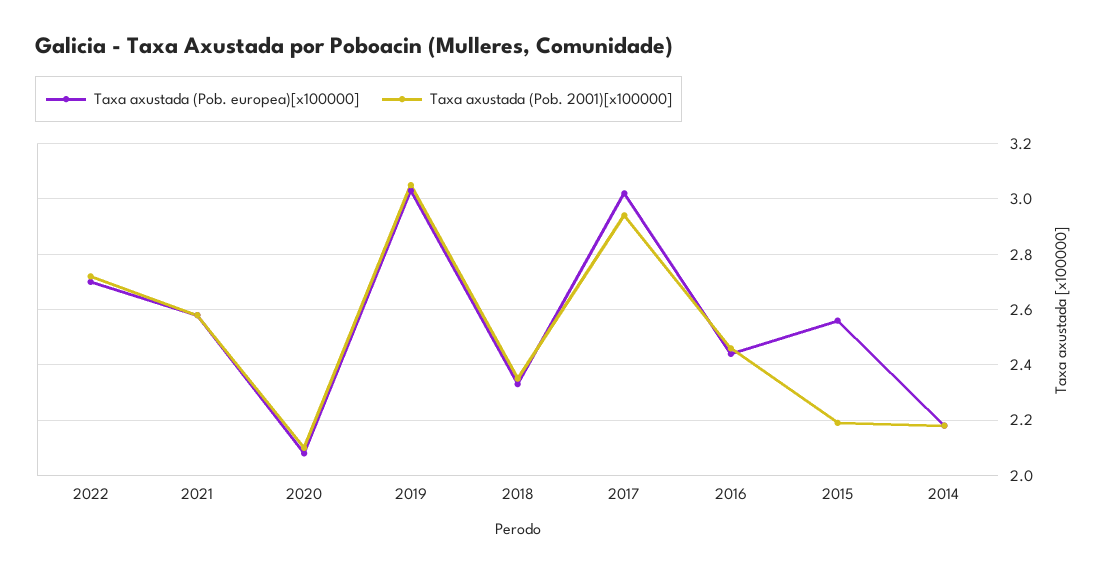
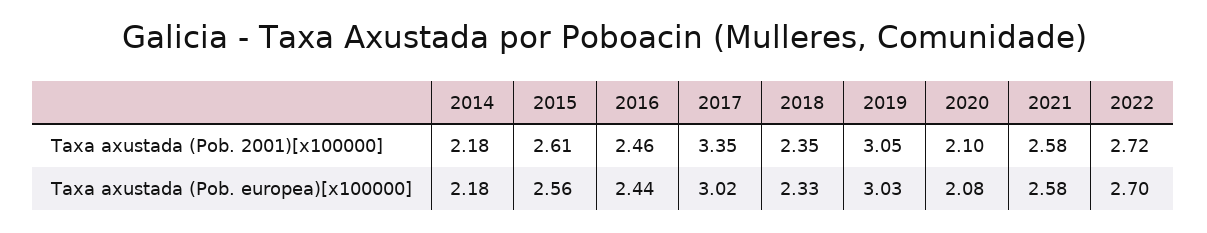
Taxa axustada (Pob. 2001)[x100000], 2017: 2.95 -> 3.35
Taxa axustada (Pob. 2001)[x100000], 2015: 2.2 -> 2.61

